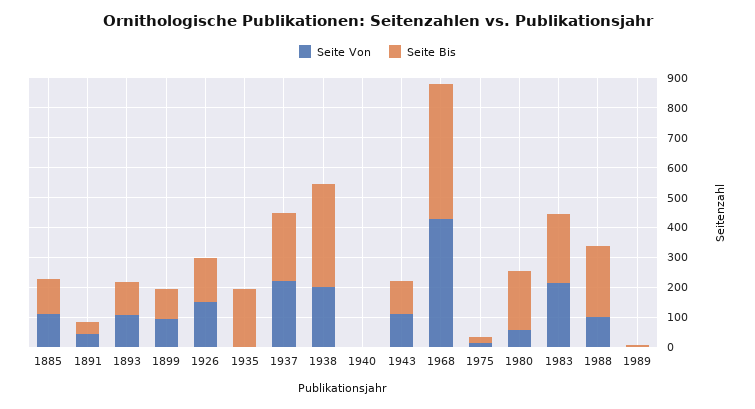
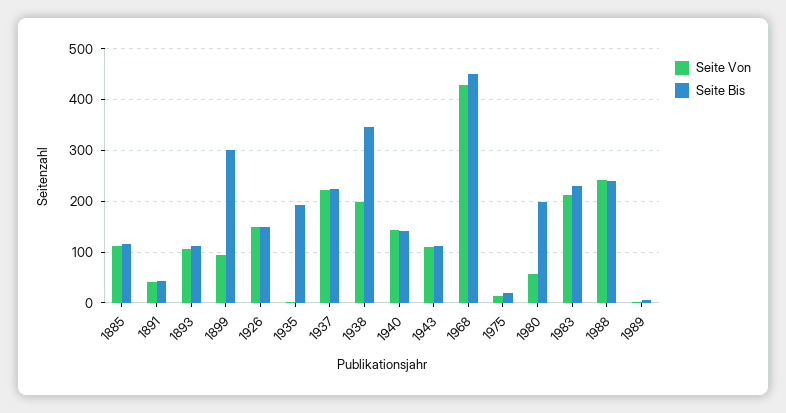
Seite Bis, 1899: 100 -> 300
Seite Von, 1940: 0 -> 140
Seite Bis, 1940: 0 -> 140
Seite Von, 1988: 100 -> 240

